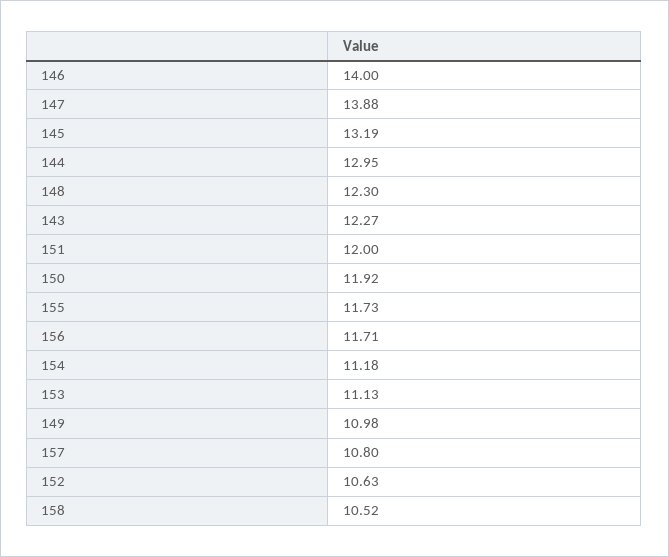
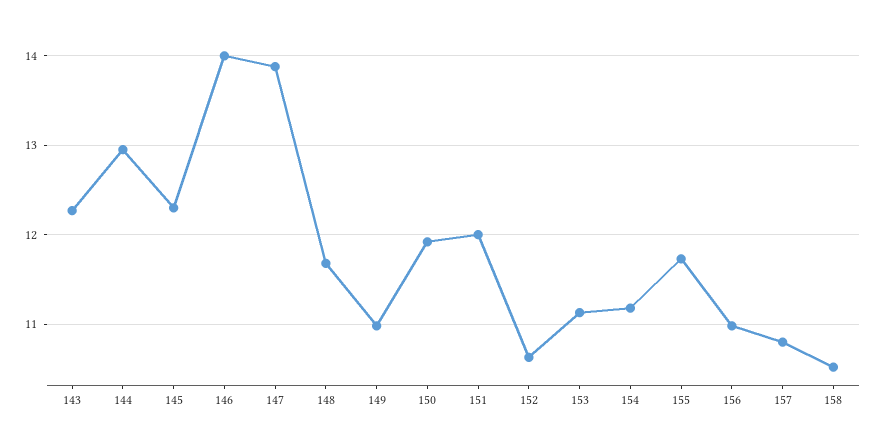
145: 13.19 -> 12.3
148: 12.3 -> 11.7
156: 11.71 -> 11

